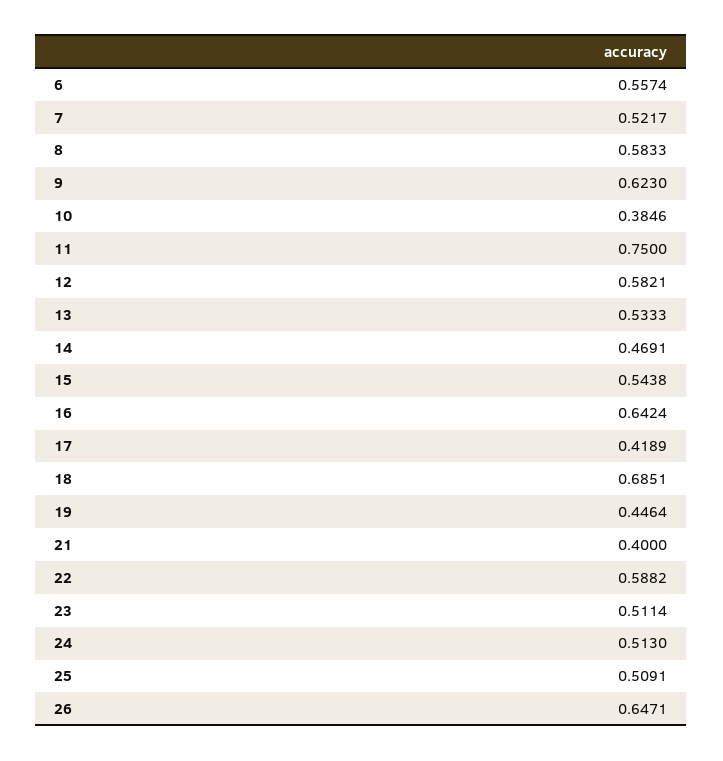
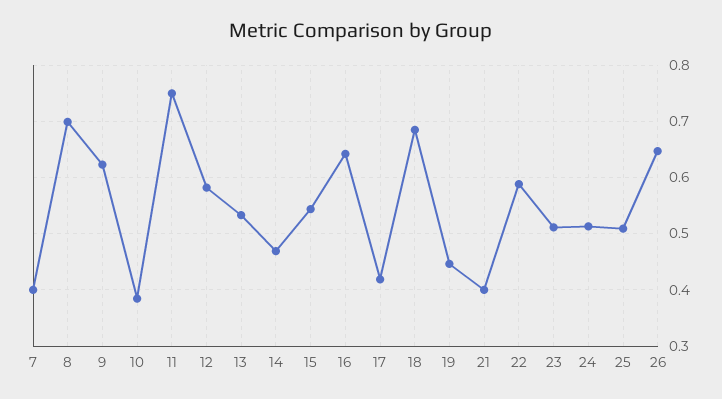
6: 0.5574 -> none
7: 0.5217 -> 0.4
8: 0.5833 -> 0.7

